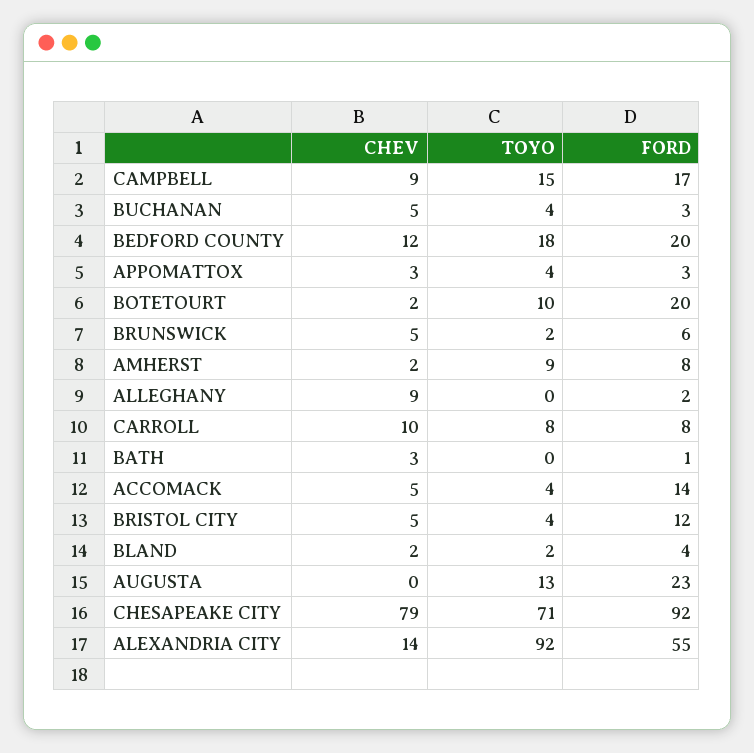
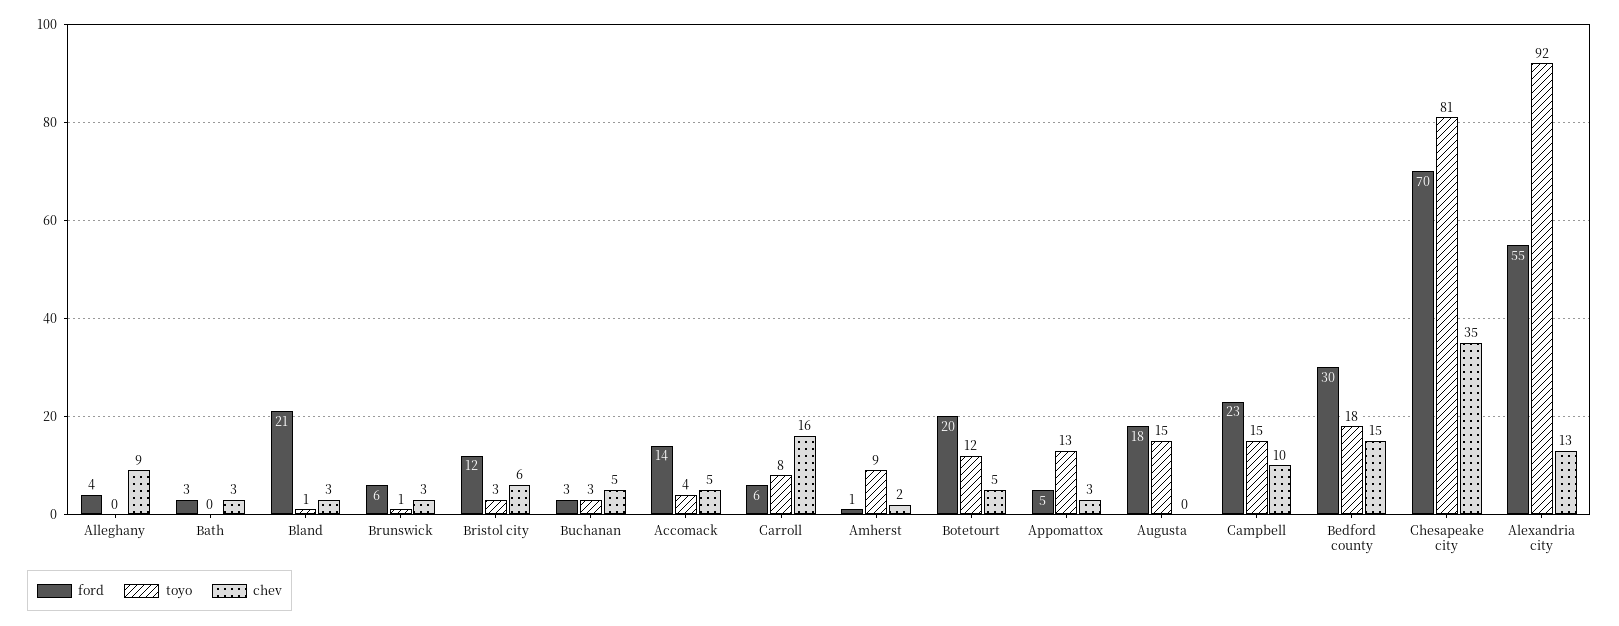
CHEV, CAMPBELL: 9 -> 10
FORD, CAMPBELL: 17 -> 23
TOYO, BUCHANAN: 4 -> 3
CHEV, BEDFORD COUNTY: 12 -> 15
FORD, BEDFORD COUNTY: 20 -> 30
TOYO, APPOMATTOX: 4 -> 13
FORD, APPOMATTOX: 3 -> 5
CHEV, BOTETOURT: 2 -> 5
TOYO, BOTETOURT: 10 -> 12
CHEV, BRUNSWICK: 5 -> 3
TOYO, BRUNSWICK: 2 -> 1
FORD, AMHERST: 8 -> 1
FORD, ALLEGHANY: 2 -> 4
CHEV, CARROLL: 10 -> 16
FORD, CARROLL: 8 -> 6
FORD, BATH: 1 -> 3
CHEV, BRISTOL CITY: 5 -> 6
TOYO, BRISTOL CITY: 4 -> 3
CHEV, BLAND: 2 -> 3
TOYO, BLAND: 2 -> 1
FORD, BLAND: 4 -> 21
TOYO, AUGUSTA: 13 -> 15
FORD, AUGUSTA: 23 -> 18
CHEV, CHESAPEAKE CITY: 79 -> 35
TOYO, CHESAPEAKE CITY: 71 -> 81
FORD, CHESAPEAKE CITY: 92 -> 70
CHEV, ALEXANDRIA CITY: 14 -> 13

